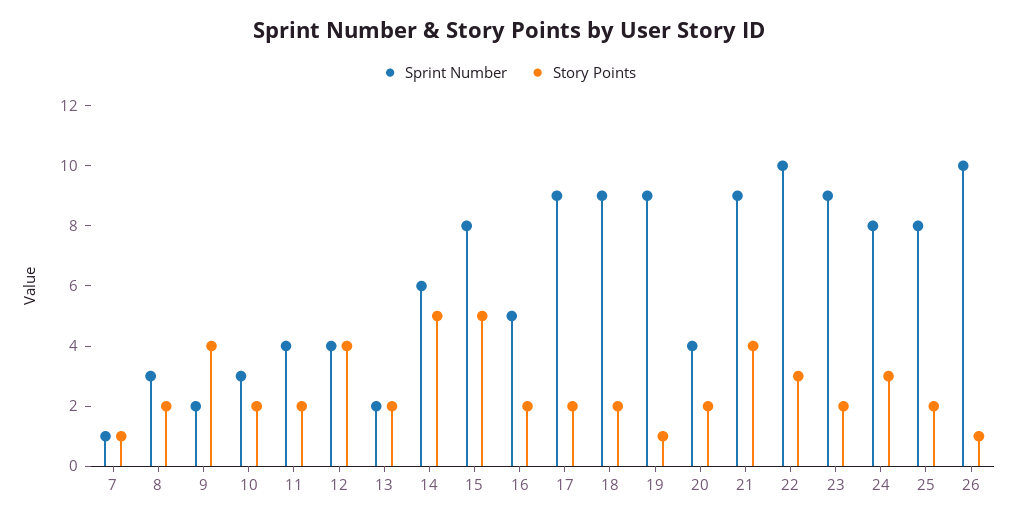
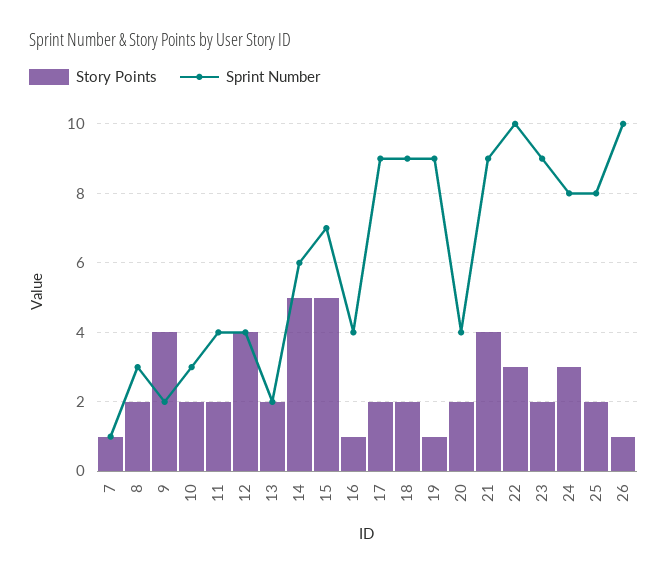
Sprint Number, 15: 8 -> 7
Sprint Number, 16: 5 -> 4
Story Points, 16: 2 -> 1

